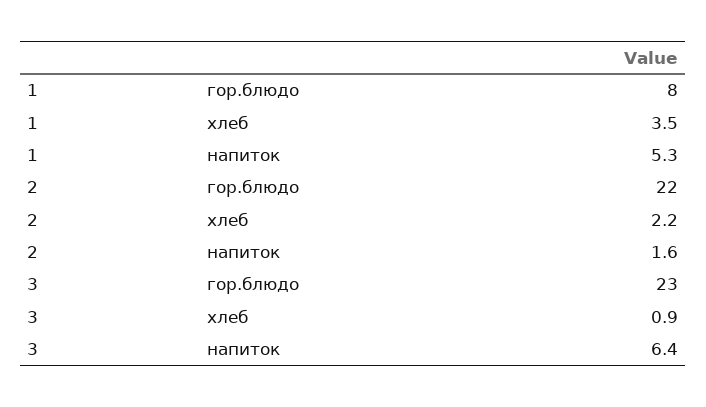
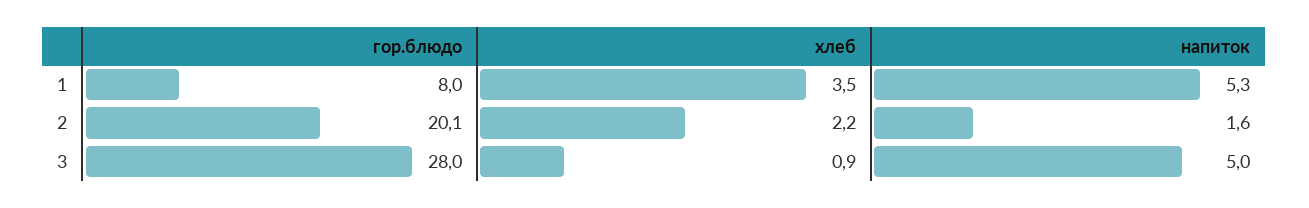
2, гор.блюдо: 22 -> 20.1
3, гор.блюдо: 23 -> 28
3, напиток: 6.4 -> 5

